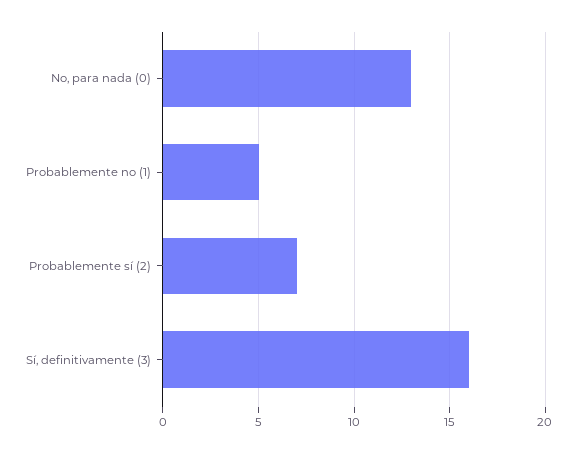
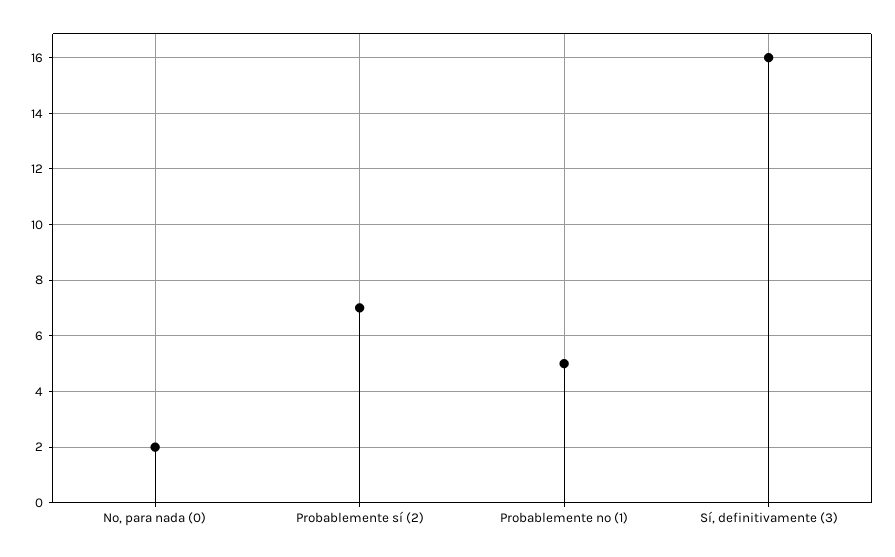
No, para nada (0): 13 -> 2

